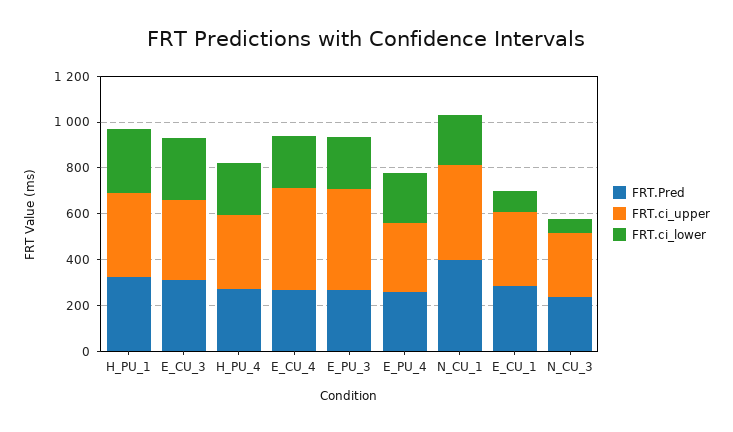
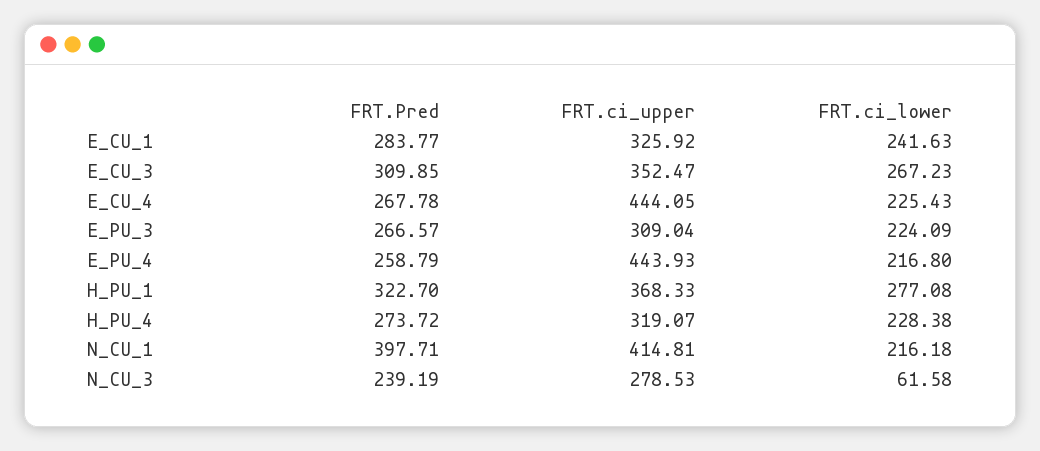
FRT.ci_upper, E_PU_3: 450 -> 309.04
FRT.ci_upper, E_PU_4: 300 -> 443.93
FRT.ci_lower, E_CU_1: 100 -> 241.63

